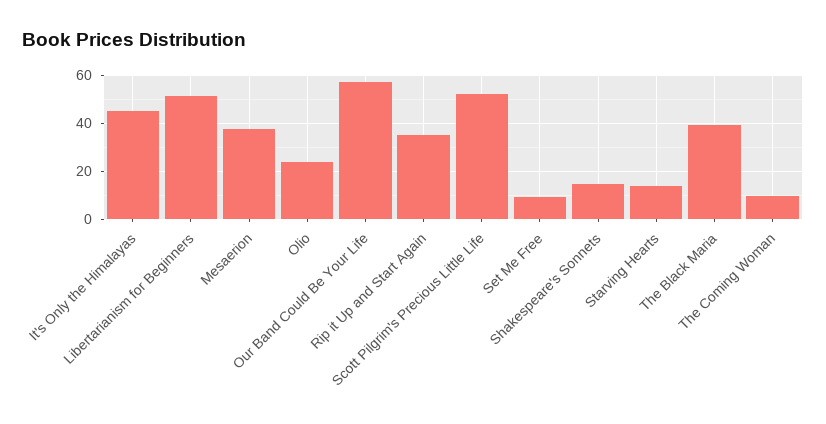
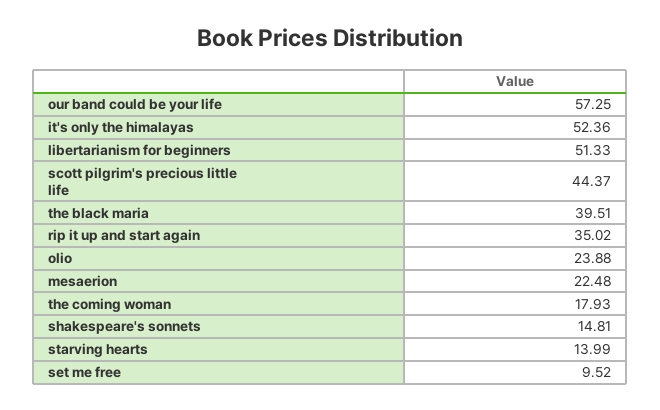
It's Only the Himalayas: 45 -> 52.36
Mesaerion: 37.5 -> 22.48
Scott Pilgrim's Precious Little Life: 52.5 -> 44.37
The Coming Woman: 10 -> 17.93

